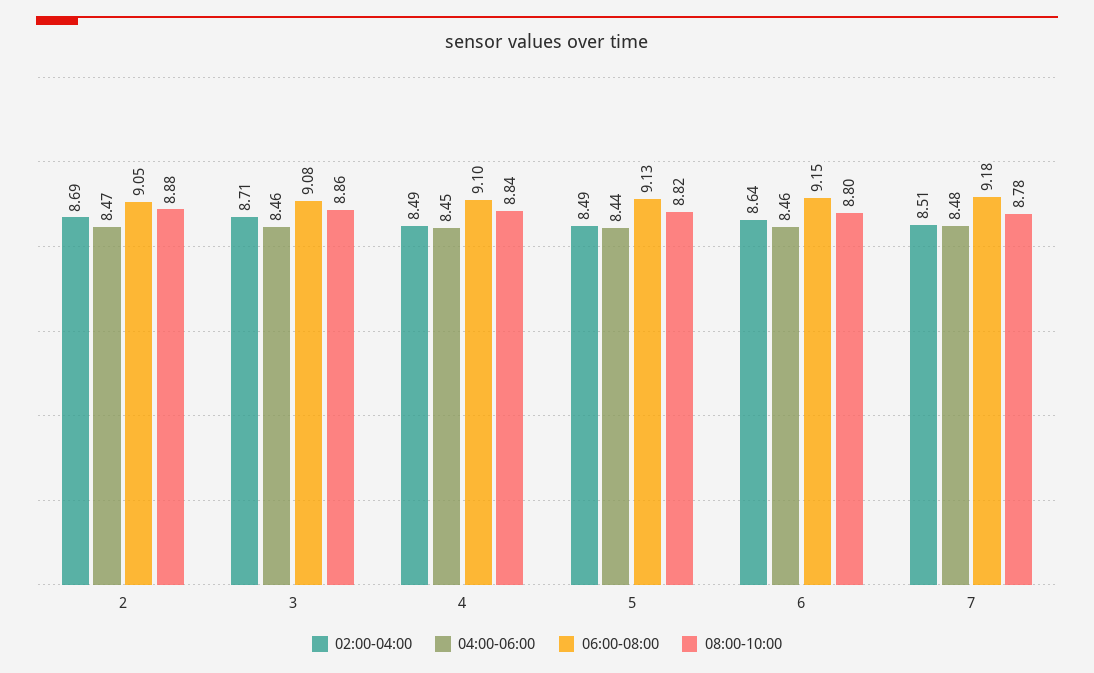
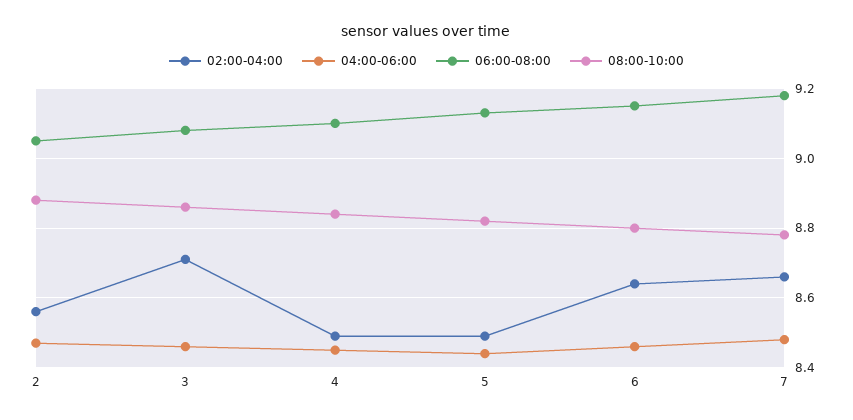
02:00-04:00, 2: 8.69 -> 8.55
02:00-04:00, 7: 8.51 -> 8.65

